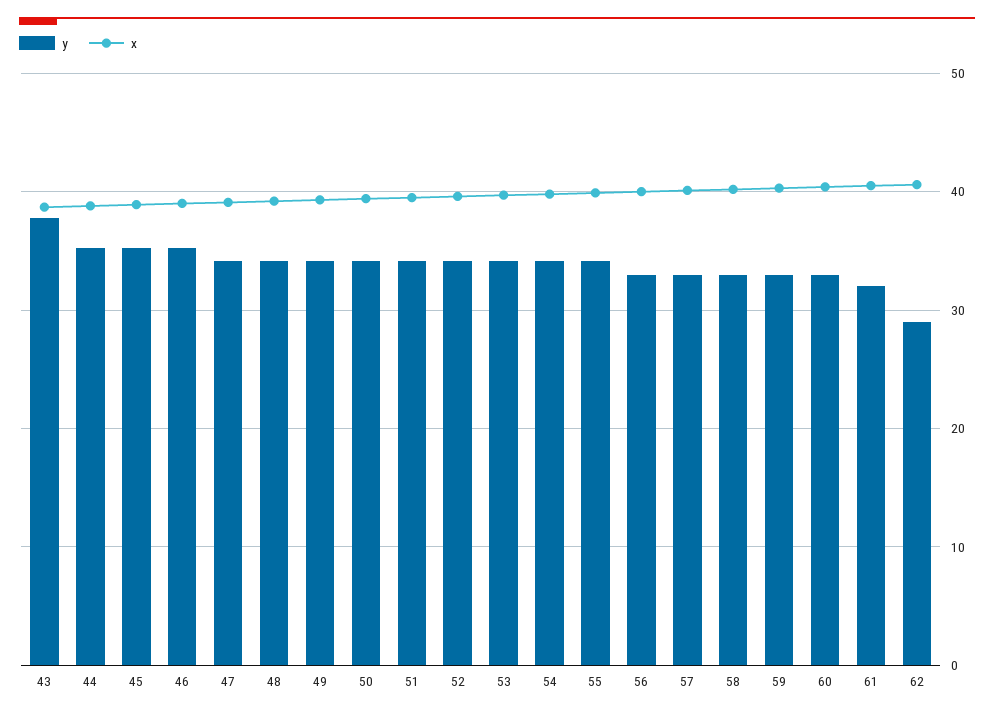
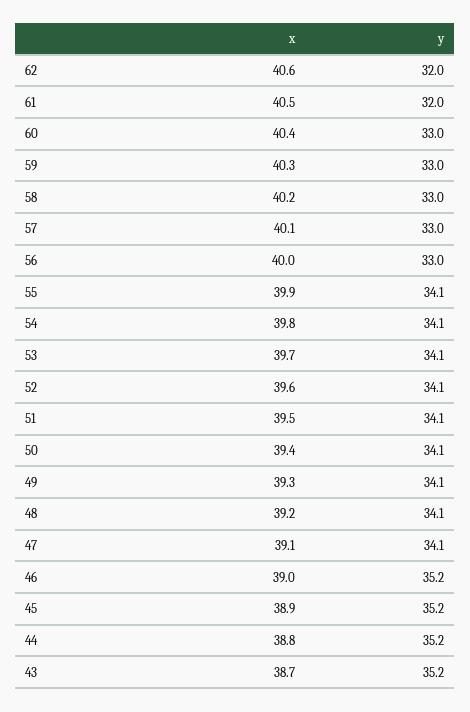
y, 43: 38 -> 35.2
y, 62: 29 -> 32

